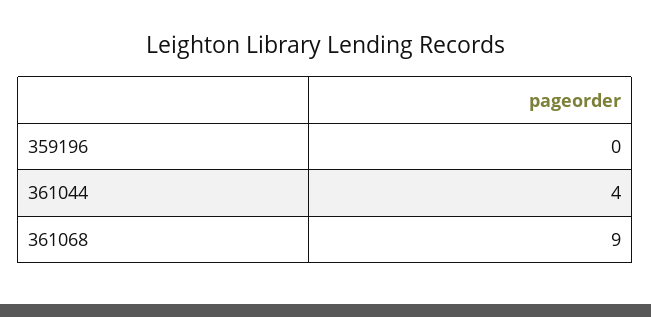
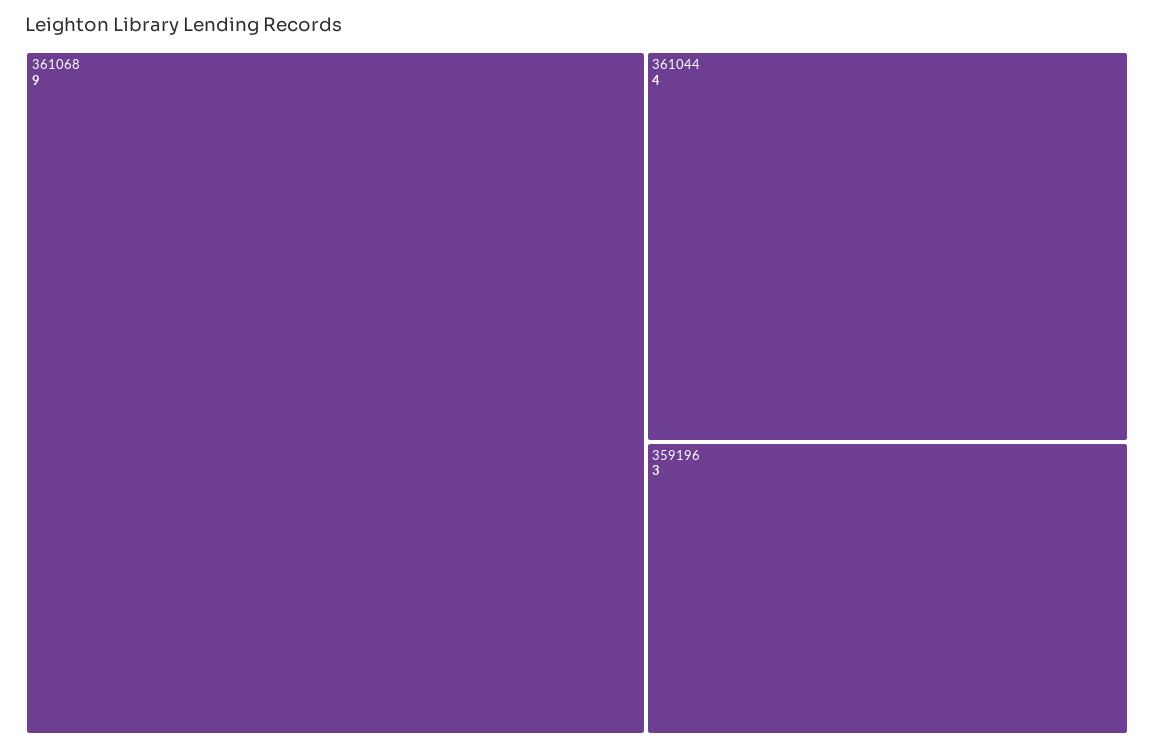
359196: 0 -> 3

